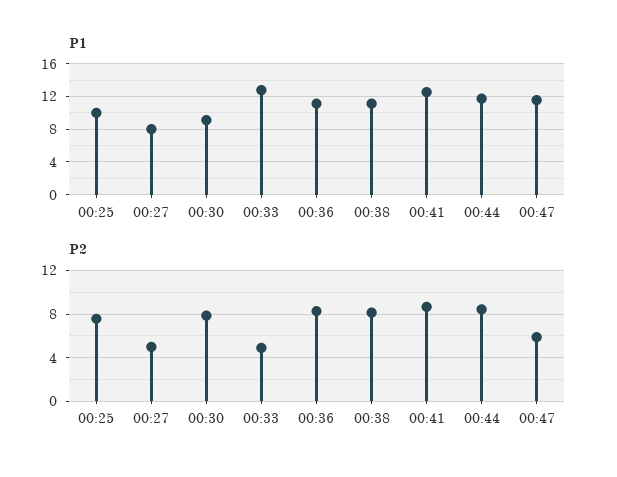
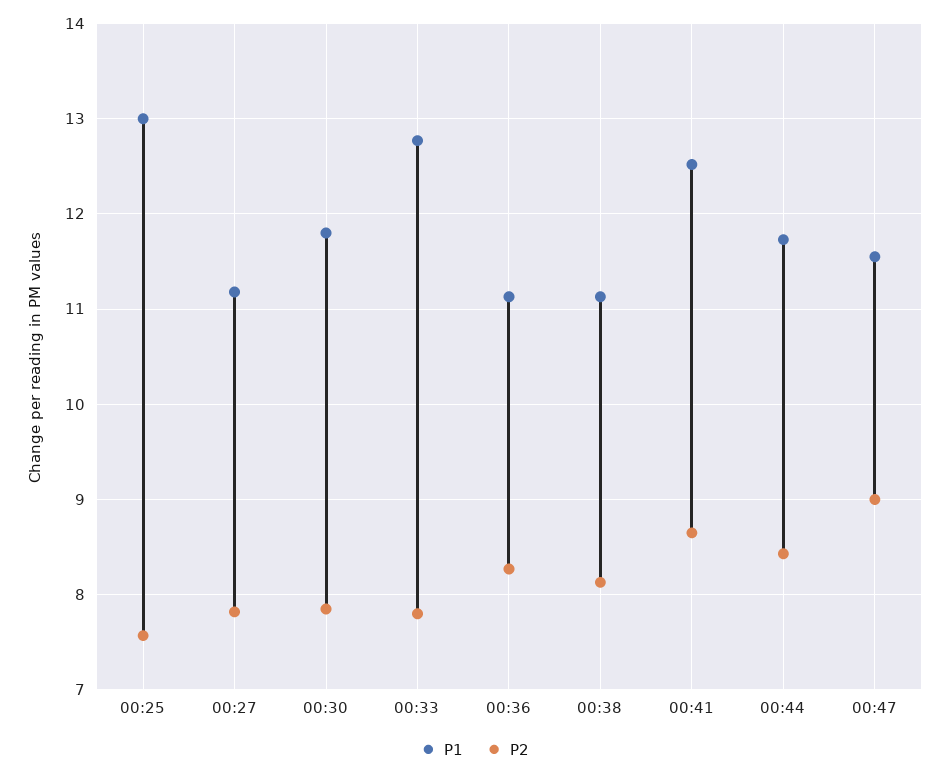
P1, 00:25: 10 -> 13
P1, 00:27: 8 -> 11.2
P1, 00:30: 9 -> 11.8
P2, 00:27: 5 -> 7.8
P2, 00:33: 5 -> 7.8
P2, 00:47: 6 -> 9

